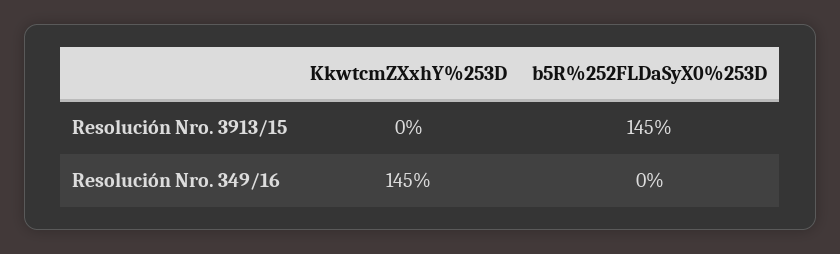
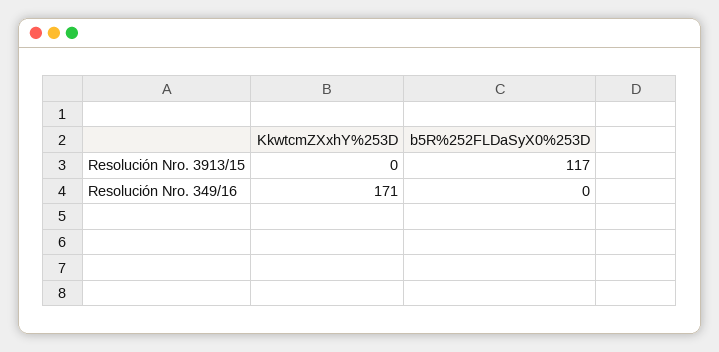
b5R%252FLDaSyX0%253D, Resolución Nro. 3913/15: 145 -> 117
KkwtcmZXxhY%253D, Resolución Nro. 349/16: 145 -> 171

